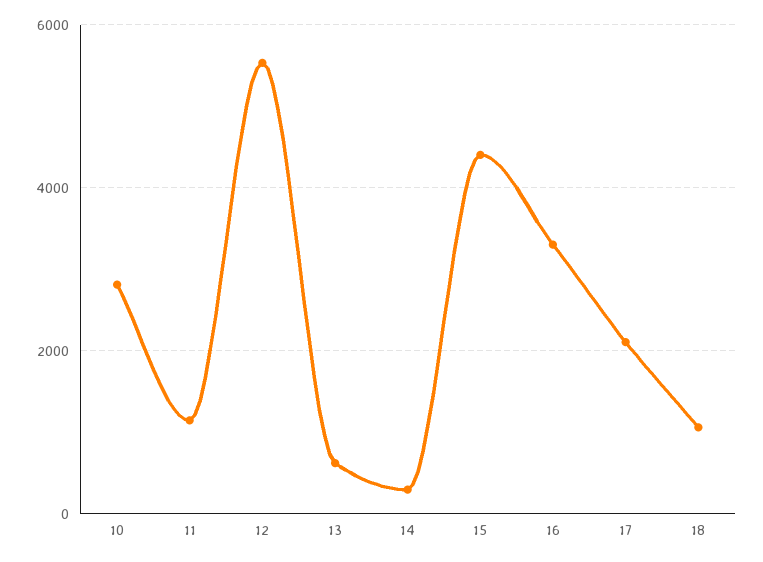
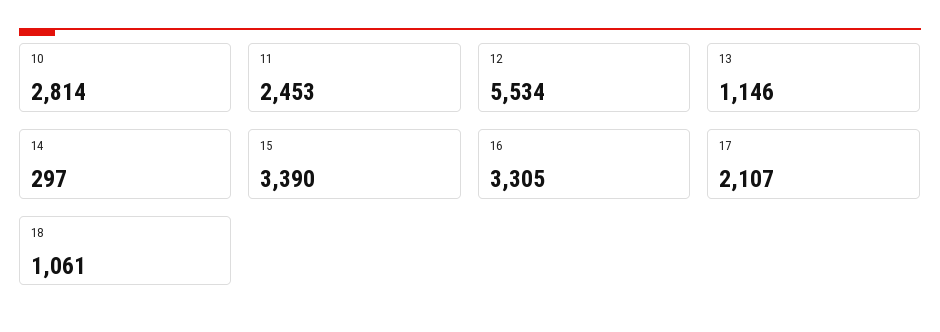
11: 1200 -> 2453
13: 600 -> 1146
15: 4400 -> 3390

